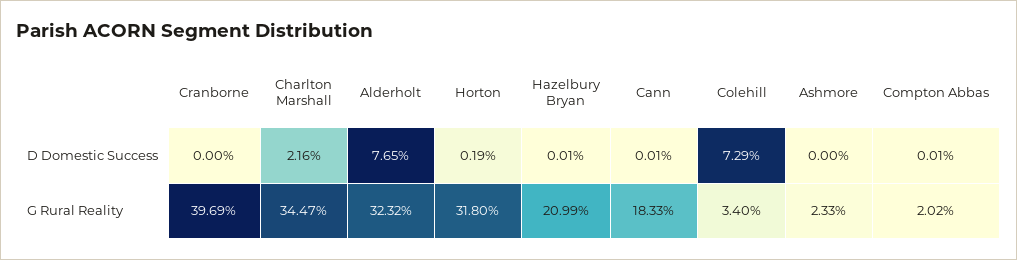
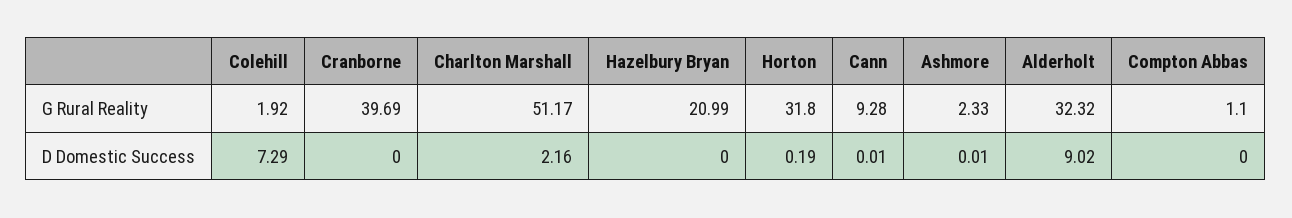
Alderholt, D Domestic Success: 7.65 -> 9.02
Hazelbury Bryan, D Domestic Success: 0.01 -> 0
Ashmore, D Domestic Success: 0 -> 0.01
Compton Abbas, D Domestic Success: 0.01 -> 0
Charlton Marshall, G Rural Reality: 34.47 -> 51.17
Cann, G Rural Reality: 18.33 -> 9.28
Colehill, G Rural Reality: 3.4 -> 1.92
Compton Abbas, G Rural Reality: 2.02 -> 1.1

